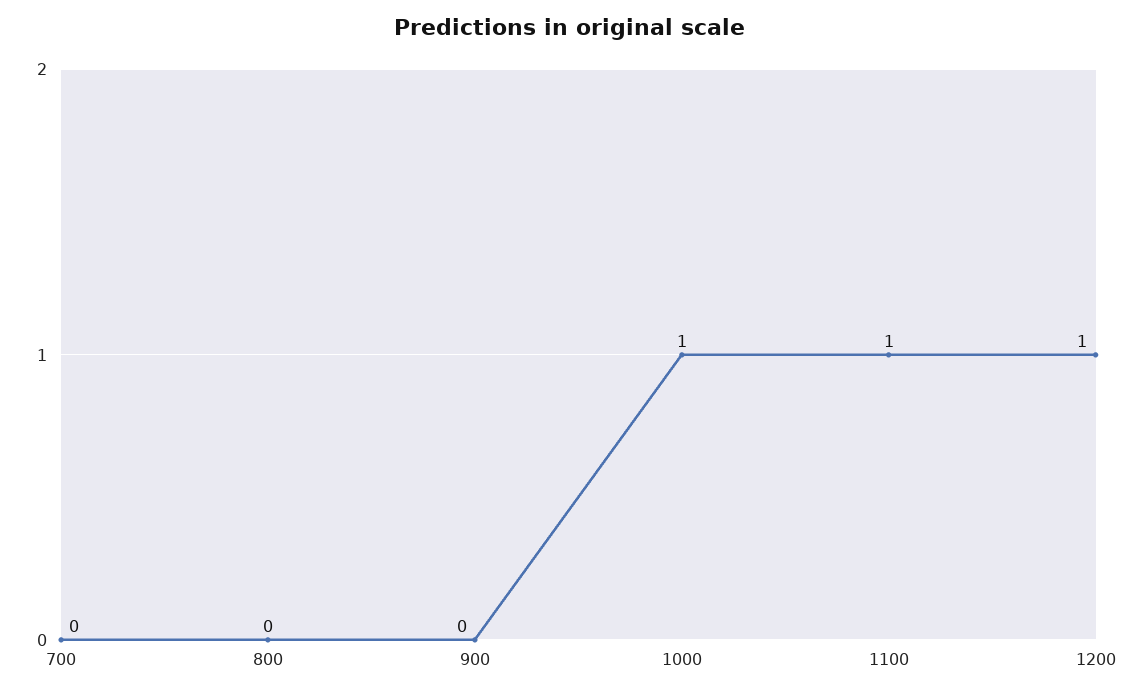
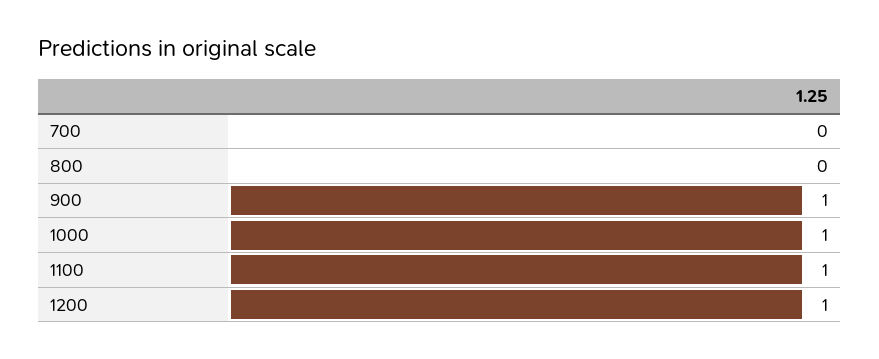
900: 0 -> 1

